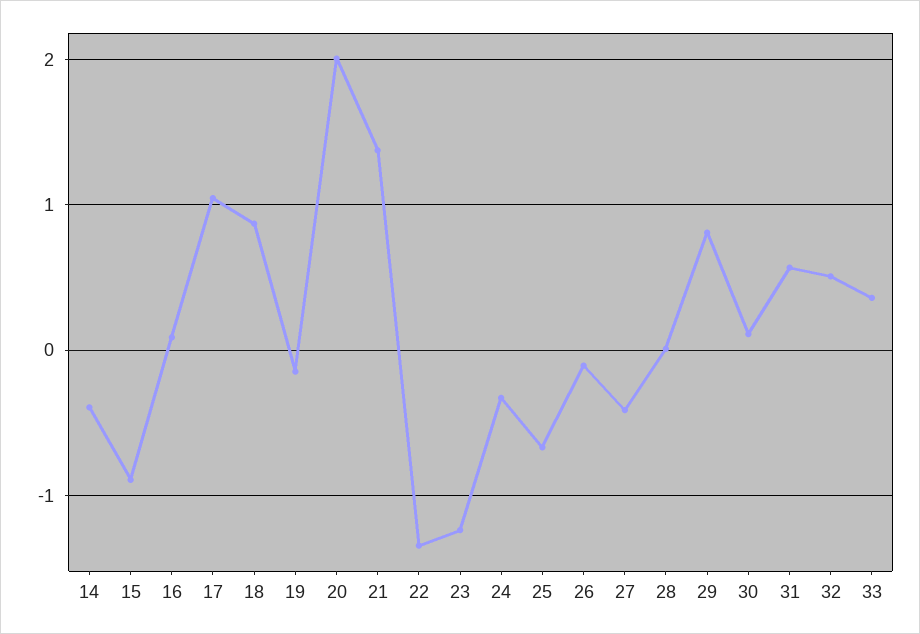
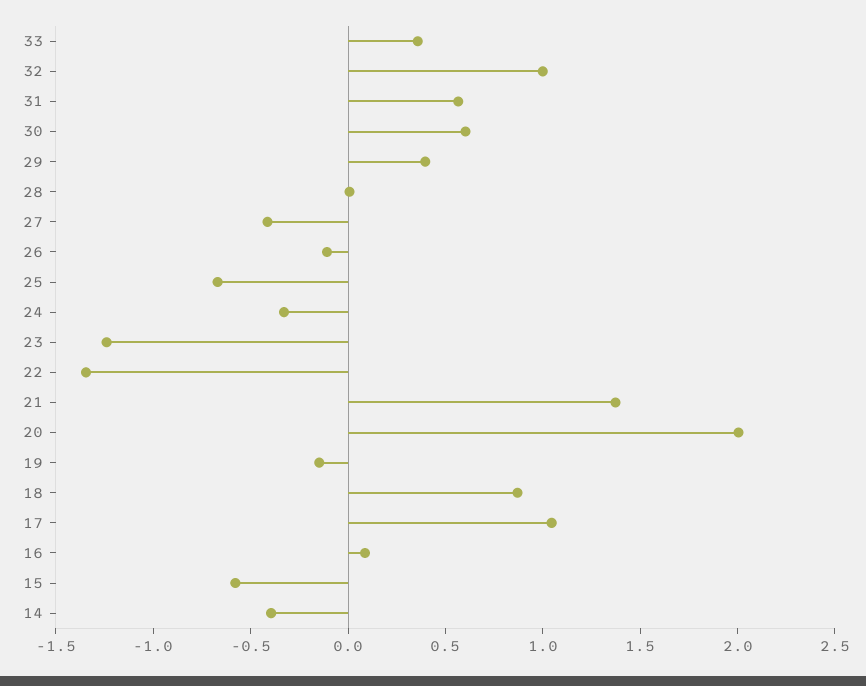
15: -0.9 -> -0.6
29: 0.8 -> 0.4
30: 0.1 -> 0.6
32: 0.5 -> 1

